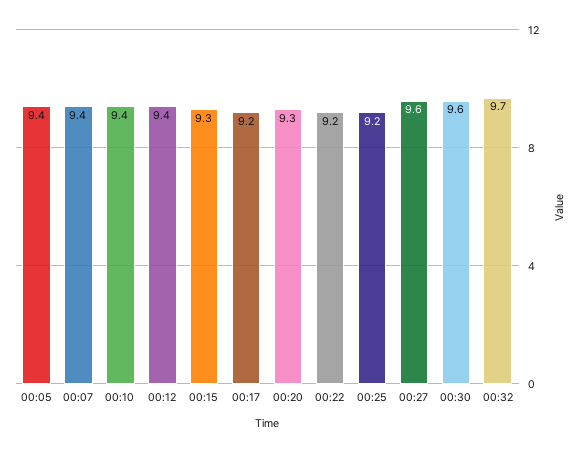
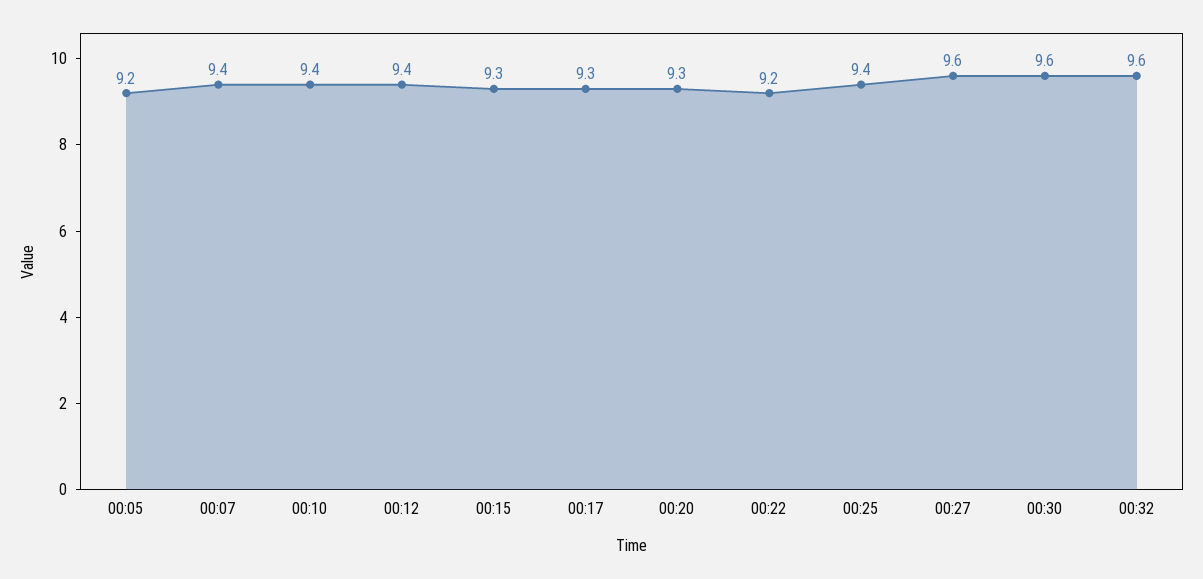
00:05: 9.4 -> 9.2
00:17: 9.2 -> 9.3
00:25: 9.2 -> 9.4
00:32: 9.7 -> 9.6

